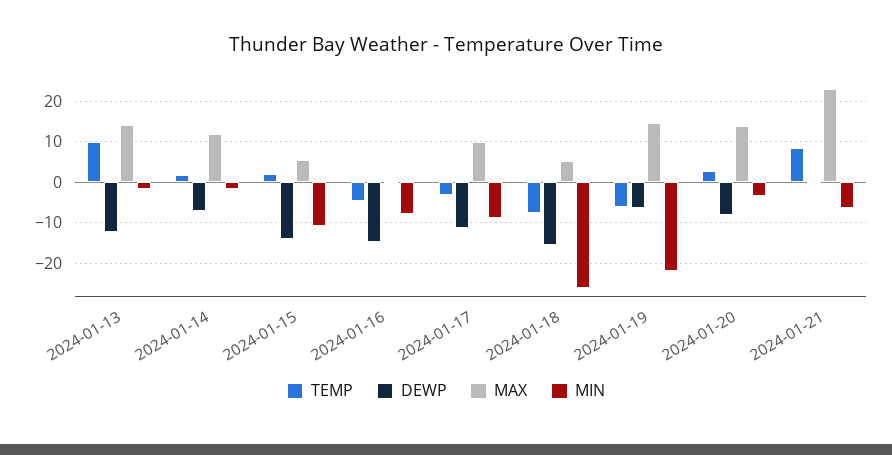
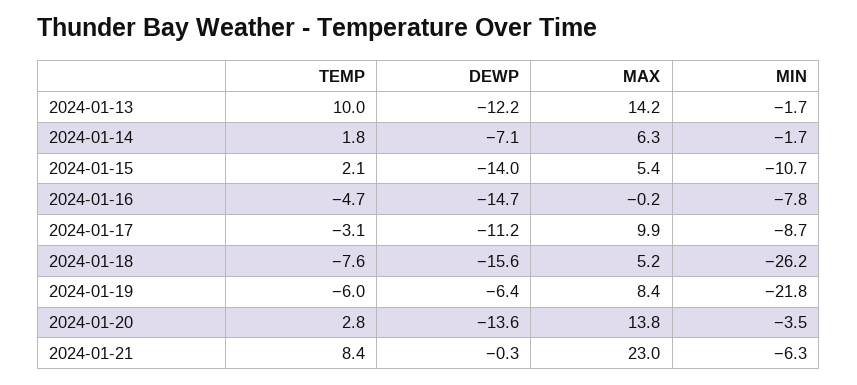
MAX, 2024-01-14: 12 -> 6.3
MAX, 2024-01-19: 14 -> 8.4
DEWP, 2024-01-20: -8 -> -13.6

